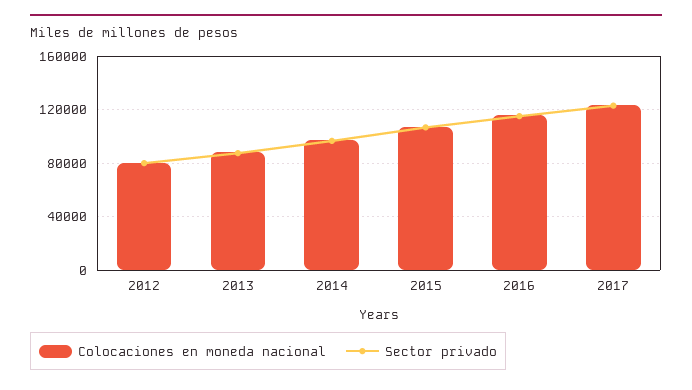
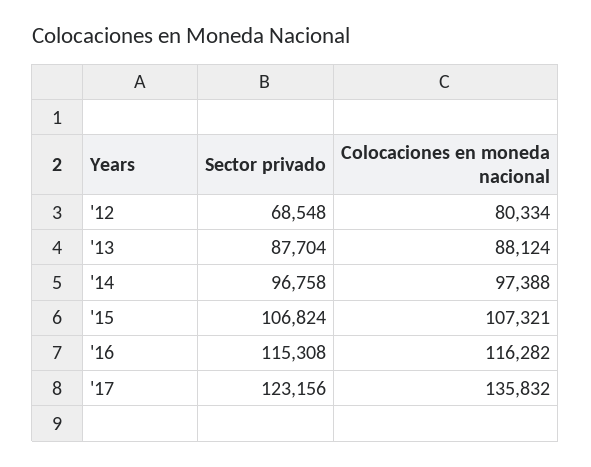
Sector privado, 2012: 80000 -> 68548
Colocaciones en moneda nacional, 2017: 125000 -> 135832

